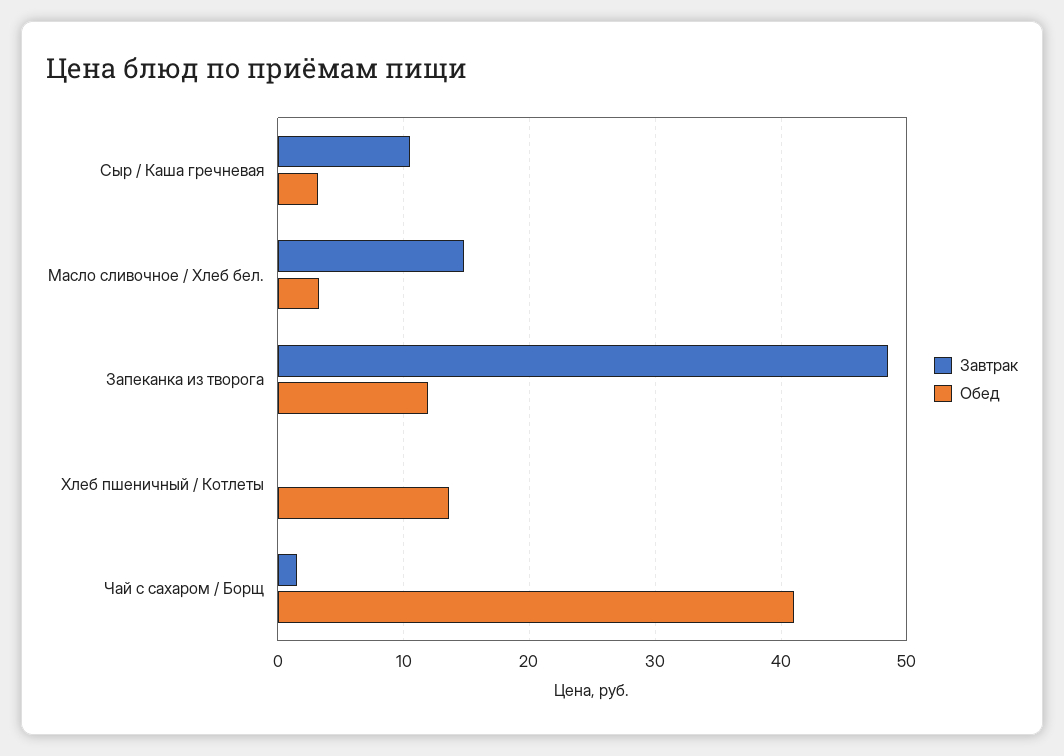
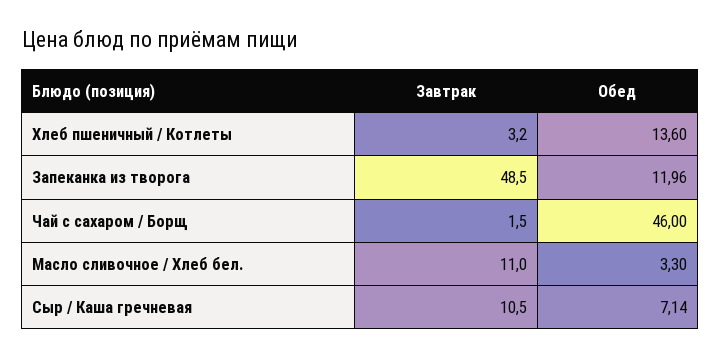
Обед, Сыр / Каша гречневая: 3 -> 7.14
Завтрак, Масло сливочное / Хлеб бел.: 15 -> 11
Завтрак, Хлеб пшеничный / Котлеты: 0 -> 3.2
Обед, Чай с сахаром / Борщ: 41 -> 46

